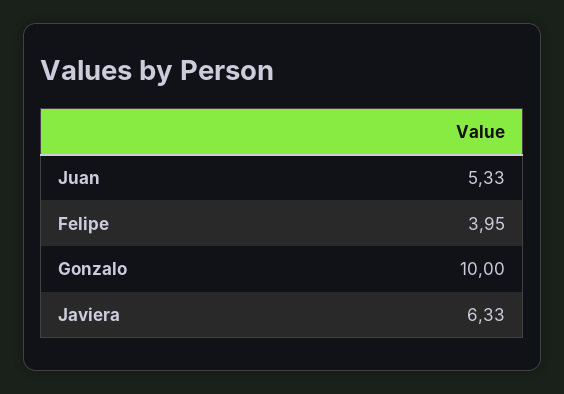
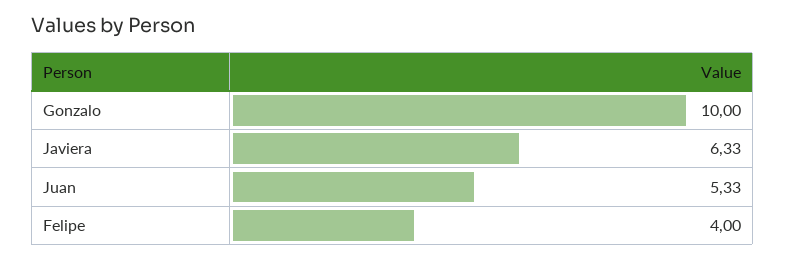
Felipe: 3.95 -> 4

